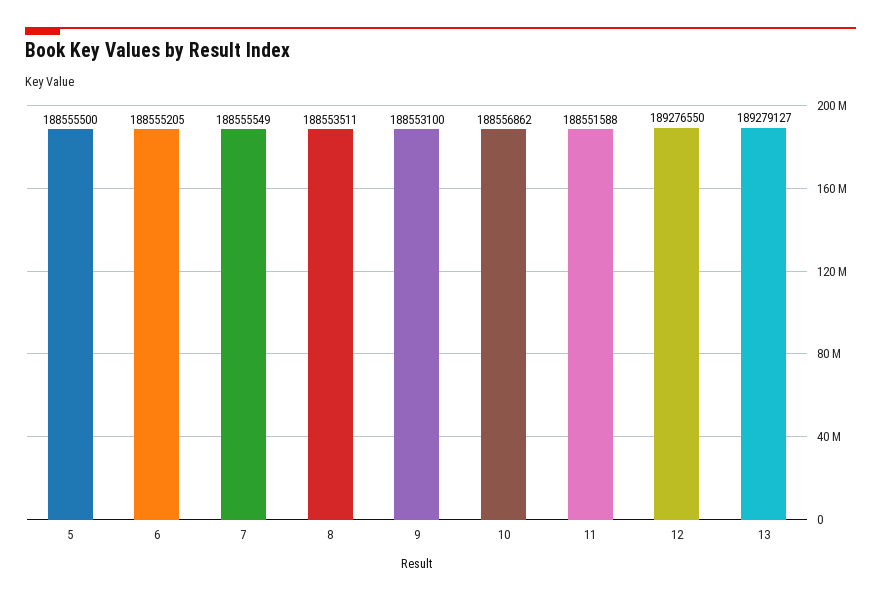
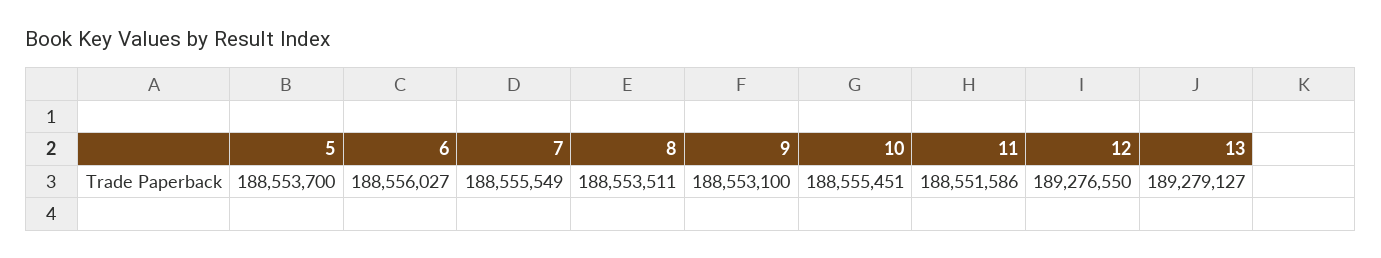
5: 188555500 -> 188553700
6: 188555205 -> 188556027
10: 188556862 -> 188555451
11: 188551588 -> 188551586

